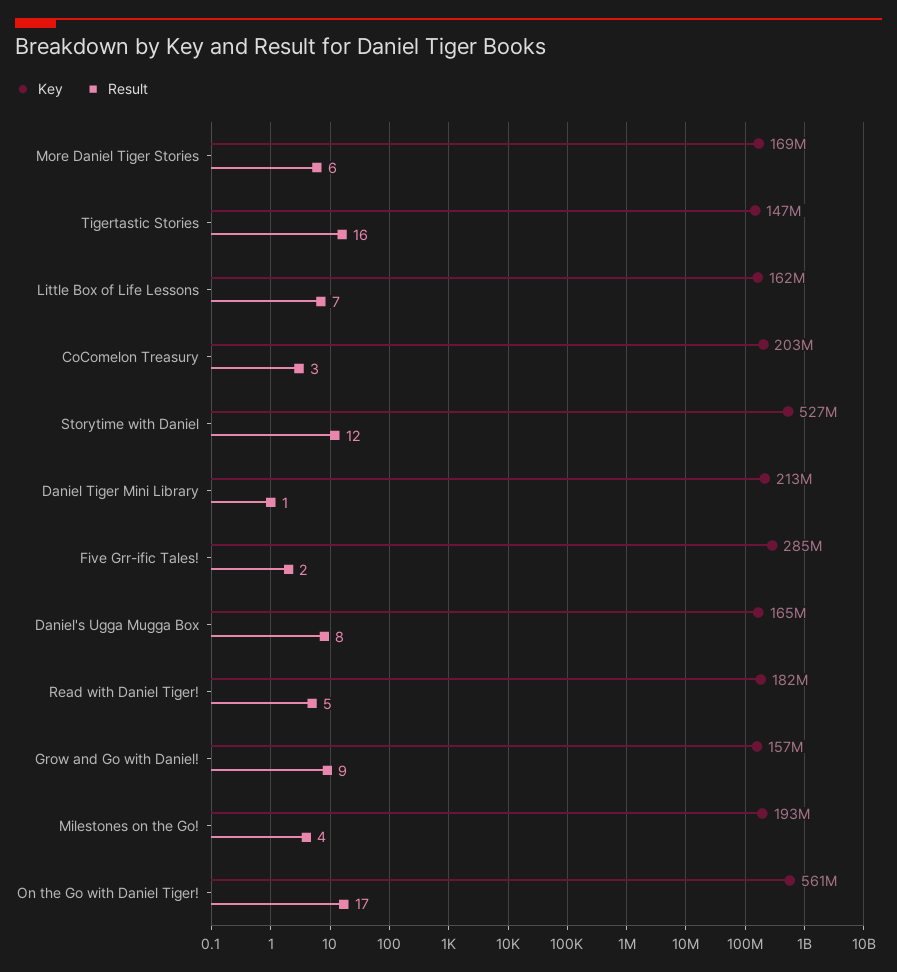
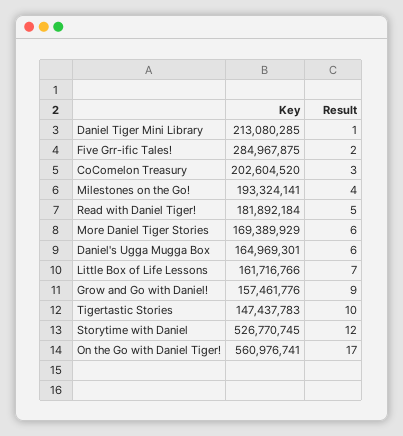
Result, Tigertastic Stories: 16 -> 10
Result, Daniel's Ugga Mugga Box: 8 -> 6

